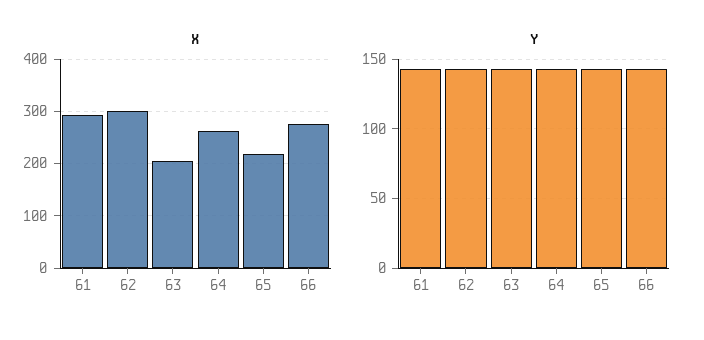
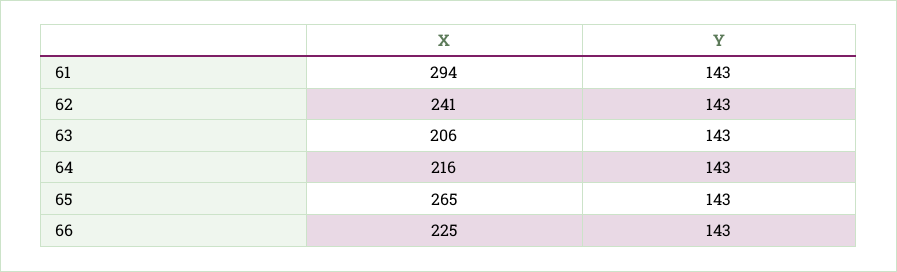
X, 62: 300 -> 241
X, 64: 260 -> 216
X, 65: 220 -> 265
X, 66: 280 -> 225

